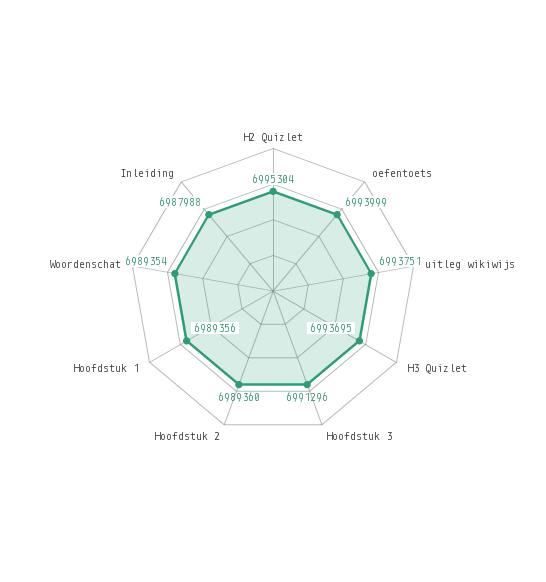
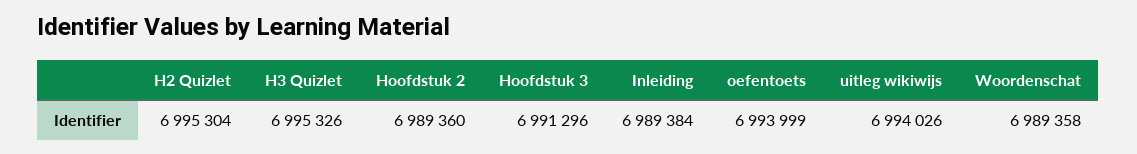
uitleg wikiwijs: 6993751 -> 6994026
H3 Quizlet: 6993695 -> 6995326
Hoofdstuk 1: 6989356 -> none
Woordenschat: 6989354 -> 6989358
Inleiding: 6987988 -> 6989384

